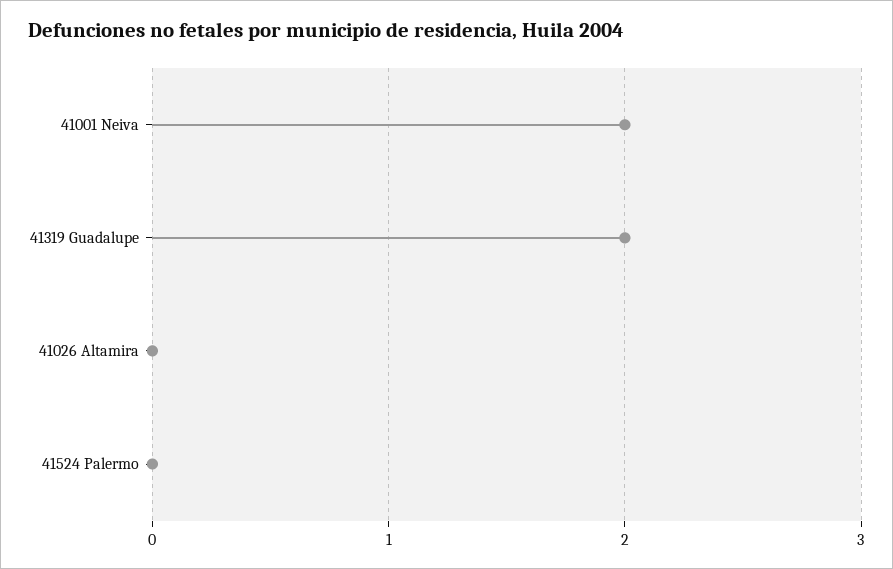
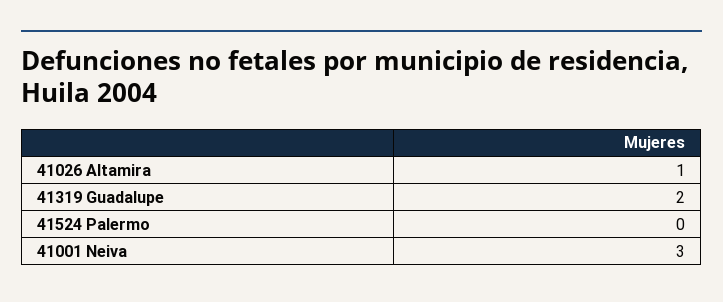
41001 Neiva: 2 -> 3
41026 Altamira: 0 -> 1

